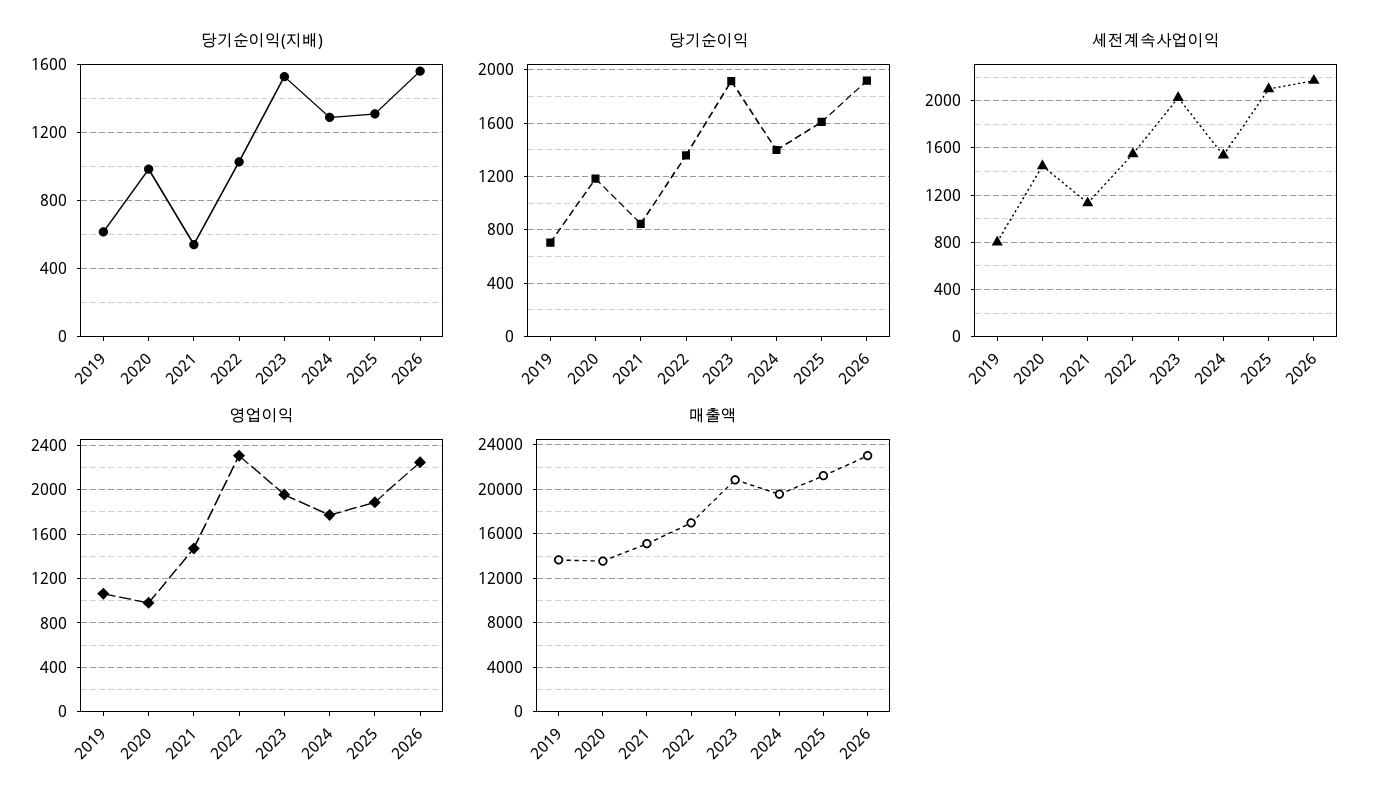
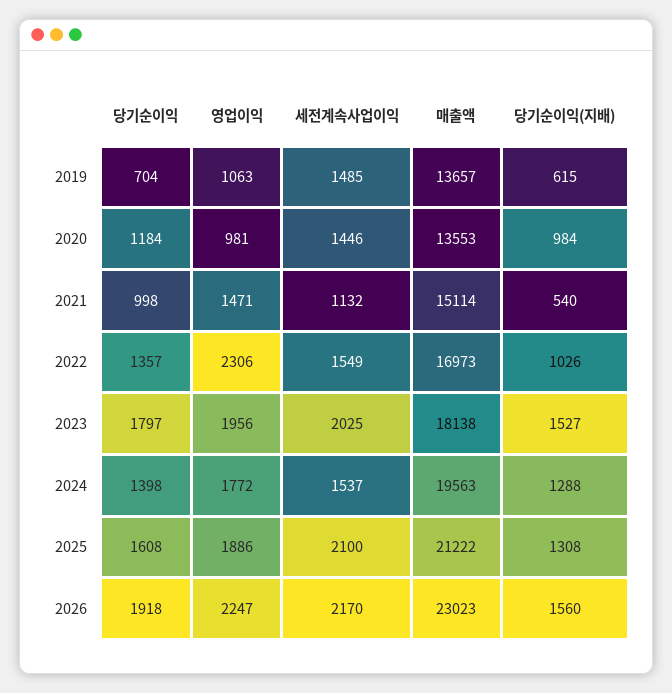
당기순이익, 2021: 850 -> 998
당기순이익, 2023: 1900 -> 1797
세전계속사업이익, 2019: 800 -> 1485
매출액, 2023: 21000 -> 18138

